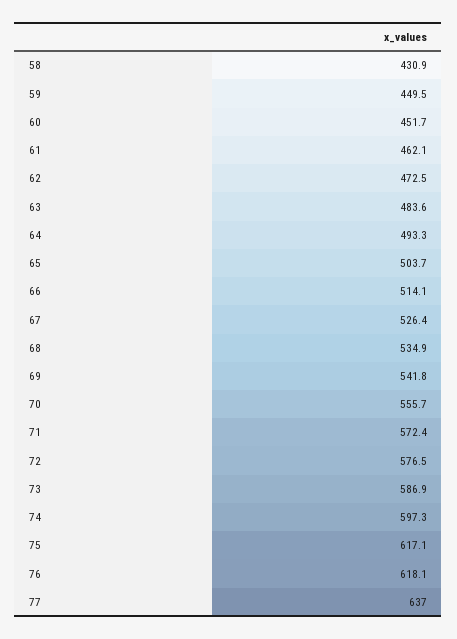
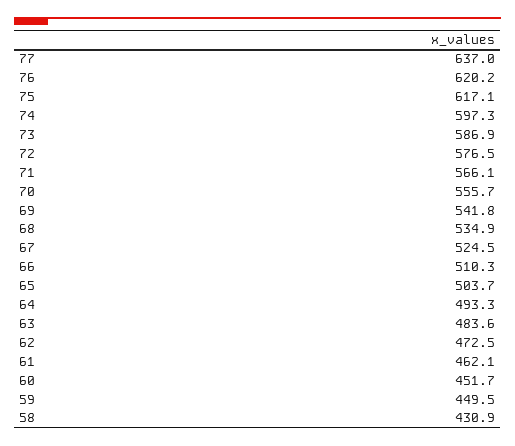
66: 514.1 -> 510.3
67: 526.4 -> 524.5
71: 572.4 -> 566.1
76: 618.1 -> 620.2

